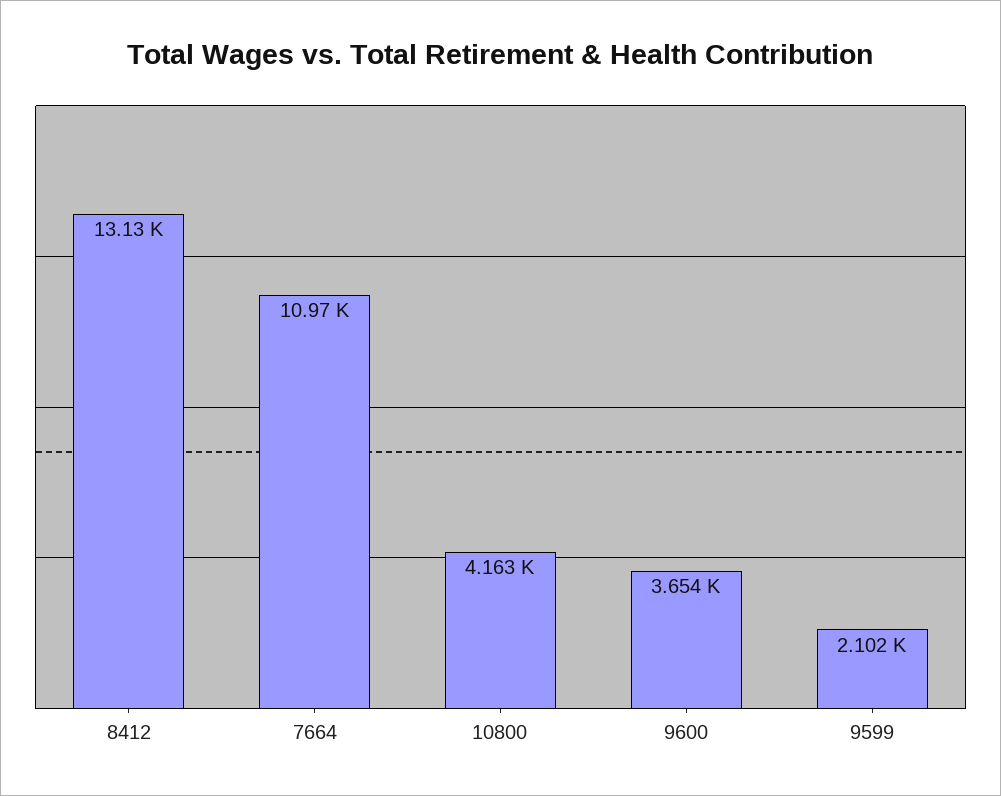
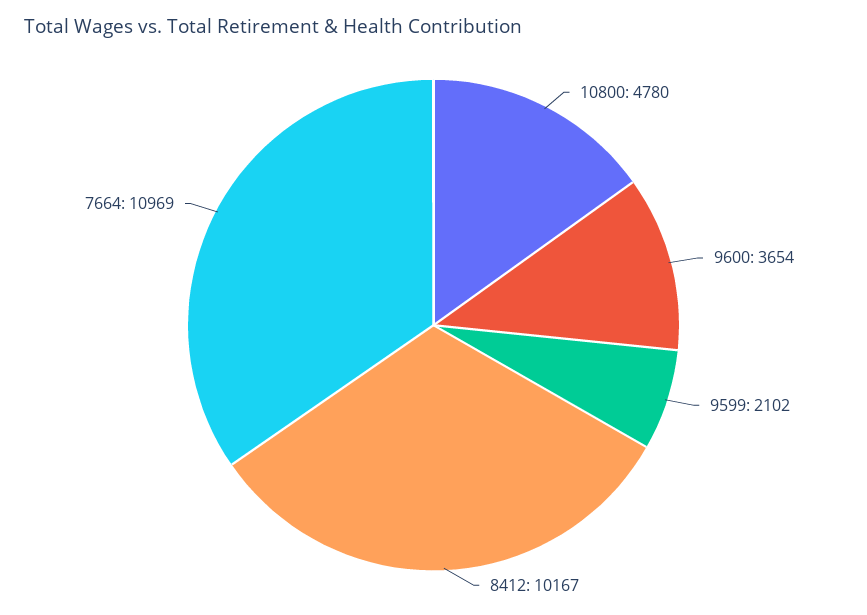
8412: 13130 -> 10167
10800: 4163 -> 4780

